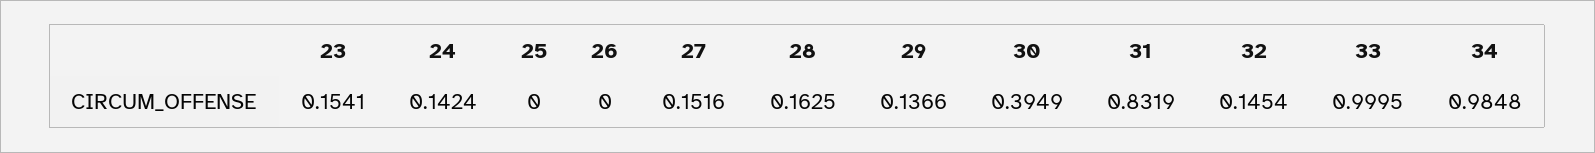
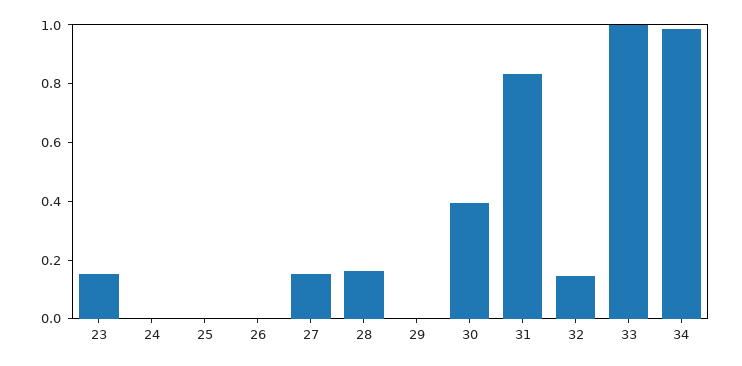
24: 0.1424 -> 0
29: 0.1366 -> 0

